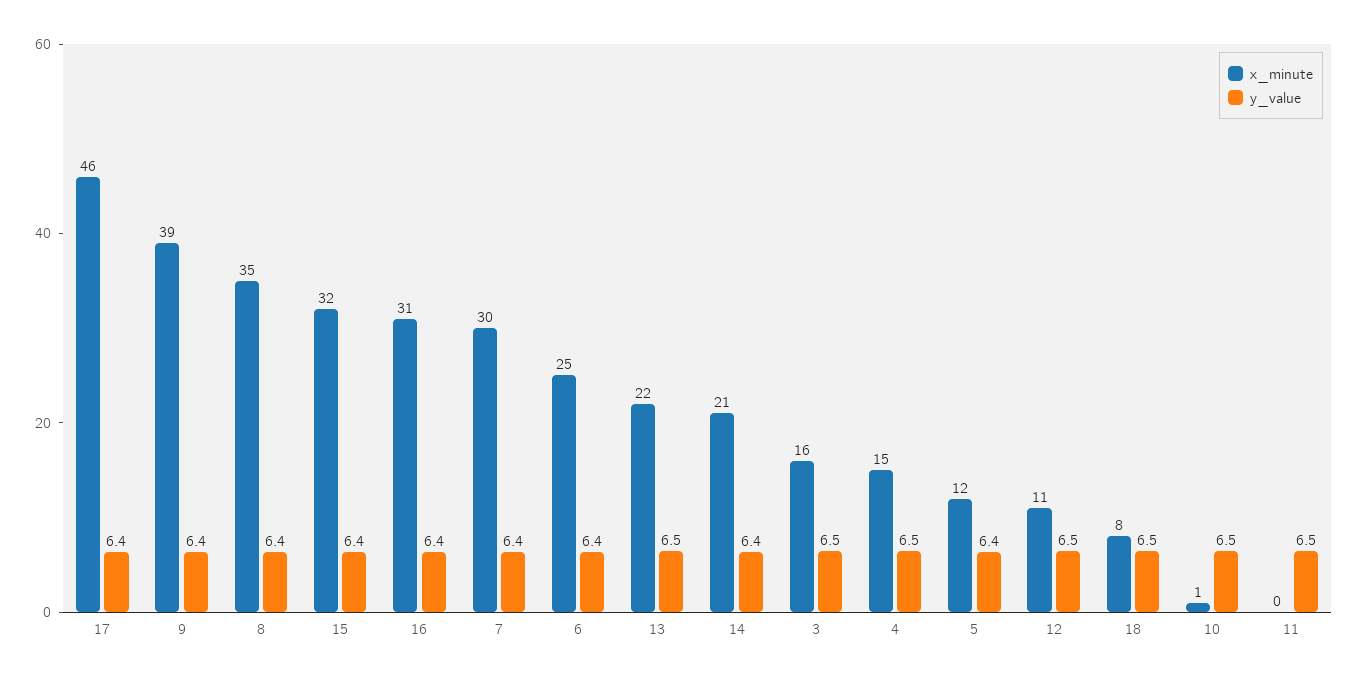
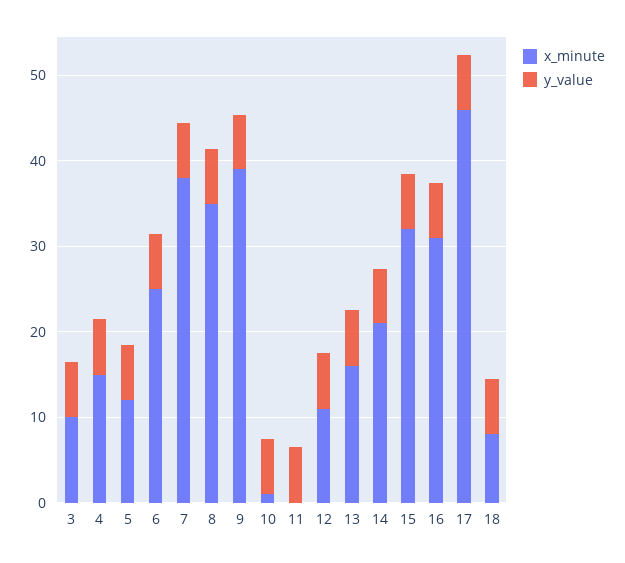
x_minute, 7: 30 -> 38
x_minute, 13: 22 -> 16
x_minute, 3: 16 -> 10

